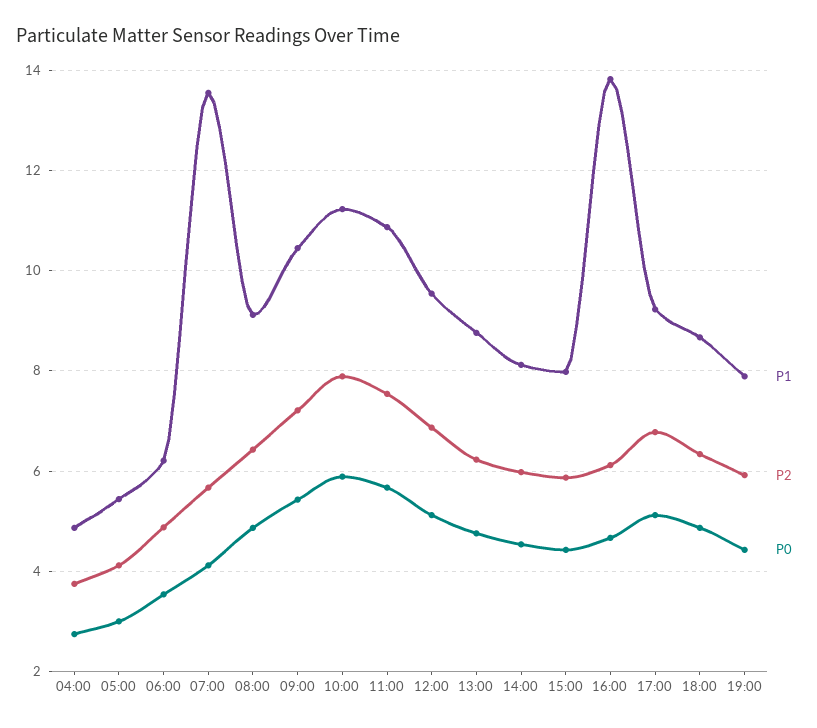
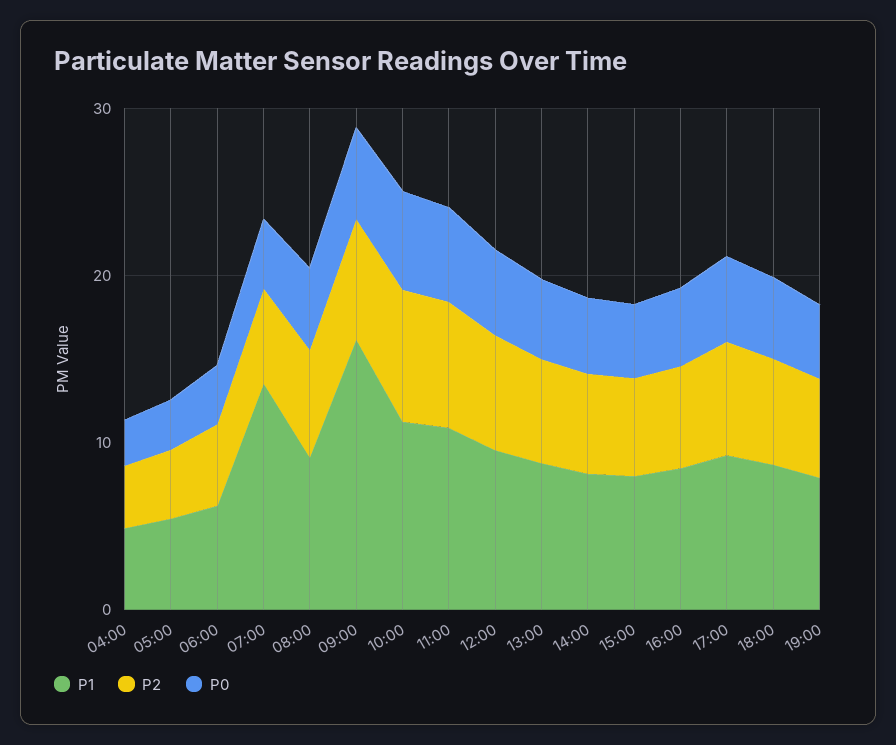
P1, 09:00: 10.4 -> 16
P1, 16:00: 13.8 -> 8

